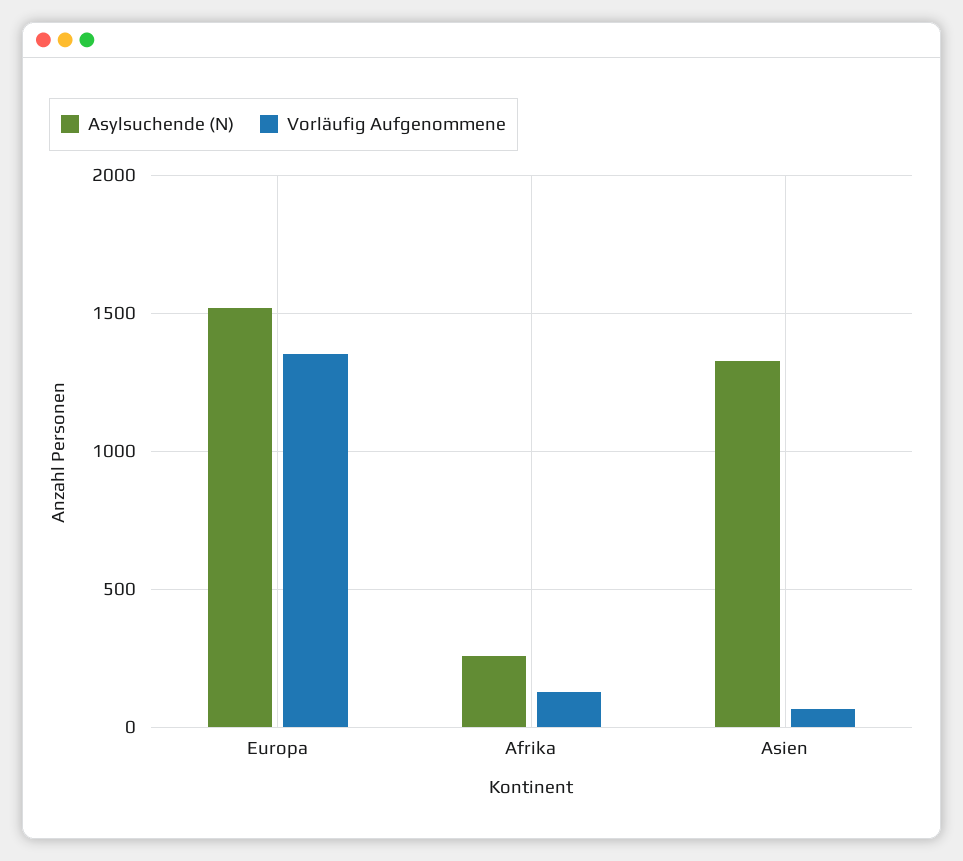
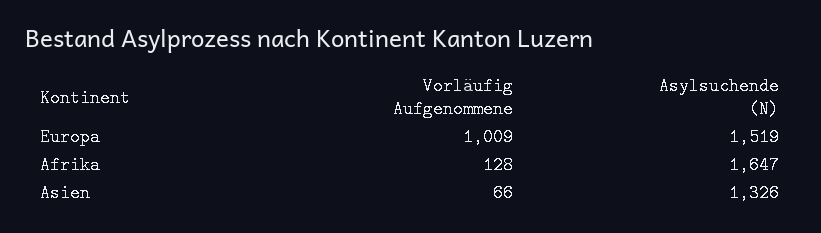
Vorläufig Aufgenommene, Europa: 1350 -> 1009
Asylsuchende (N), Afrika: 250 -> 1647

